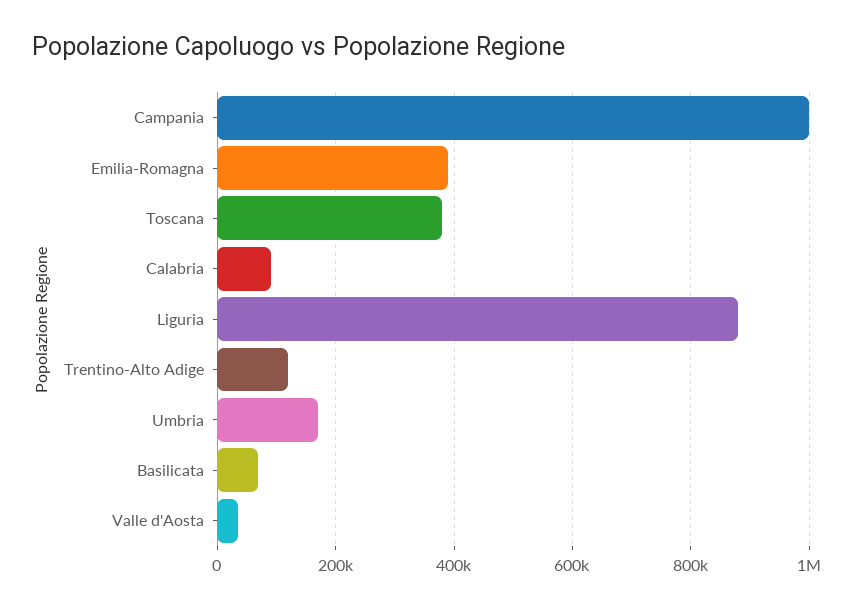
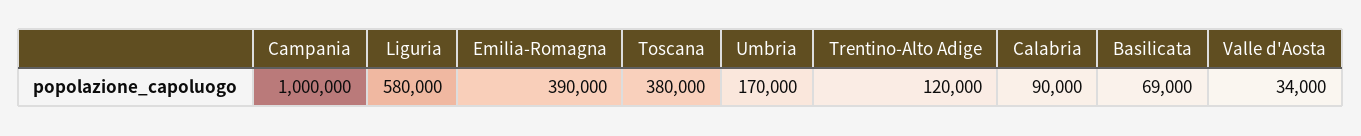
Liguria: 880000 -> 580000

